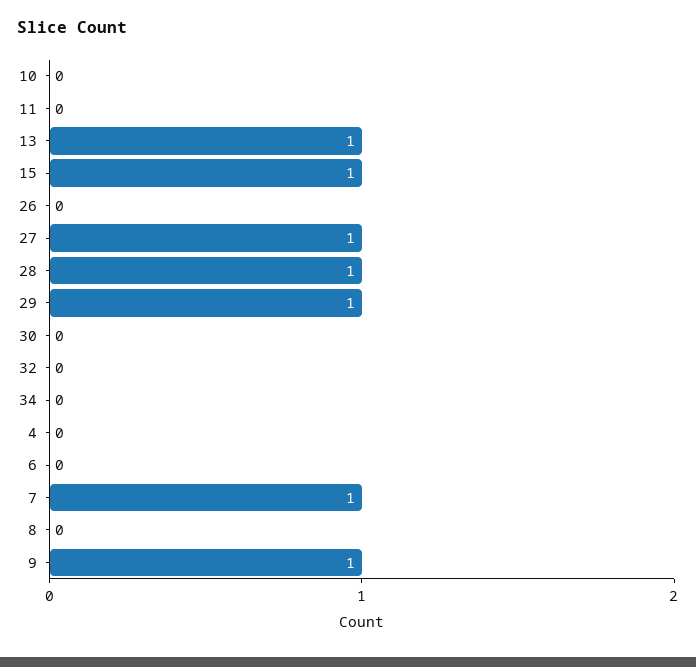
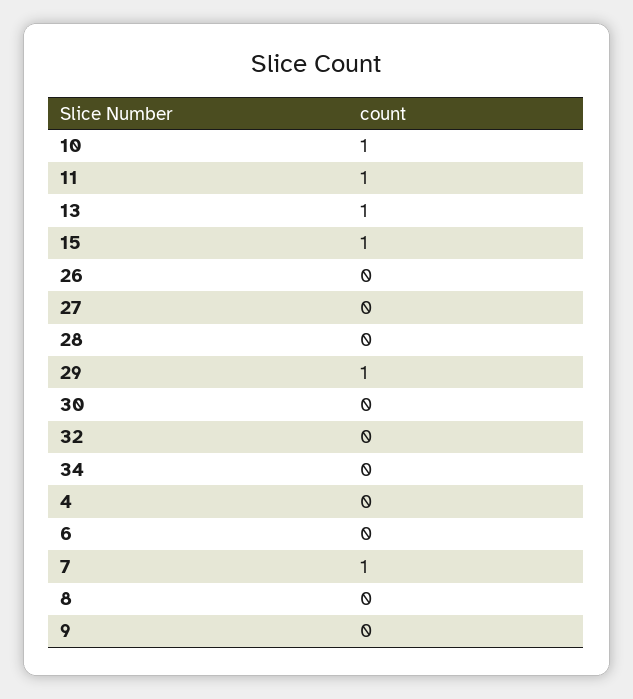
10: 0 -> 1
11: 0 -> 1
27: 1 -> 0
28: 1 -> 0
9: 1 -> 0

